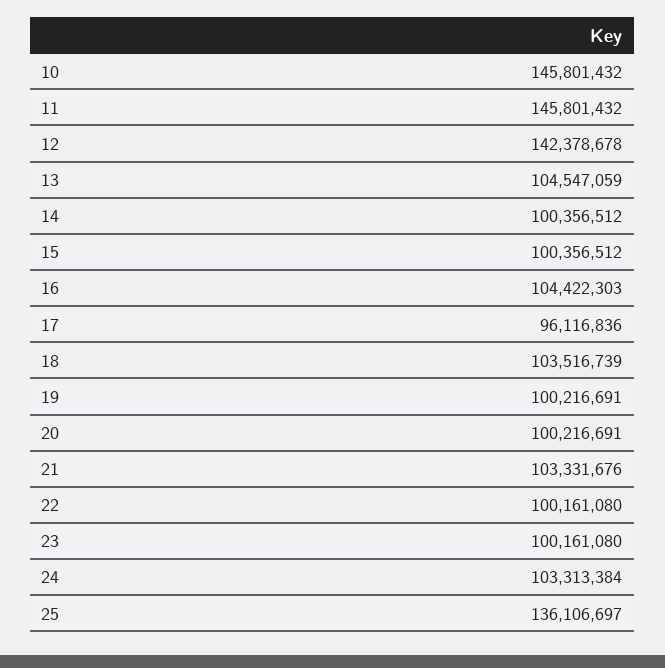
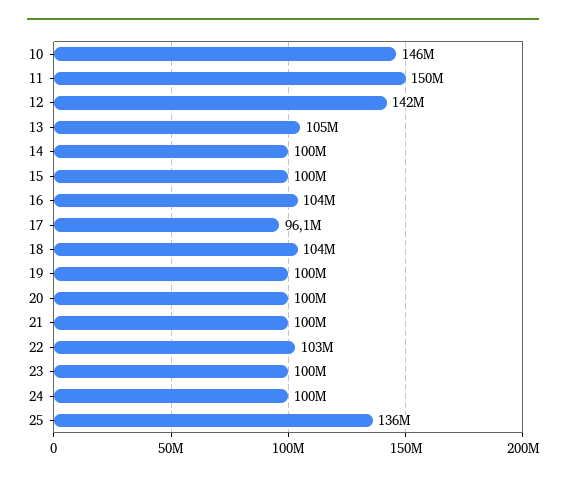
11: 145801432 -> 150000000
21: 103331676 -> 100000000
22: 100161080 -> 103000000
24: 103313384 -> 100000000

